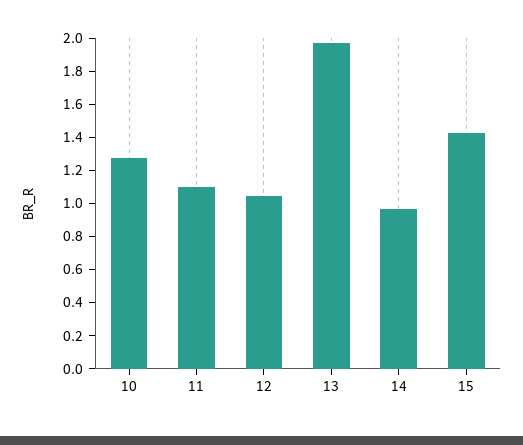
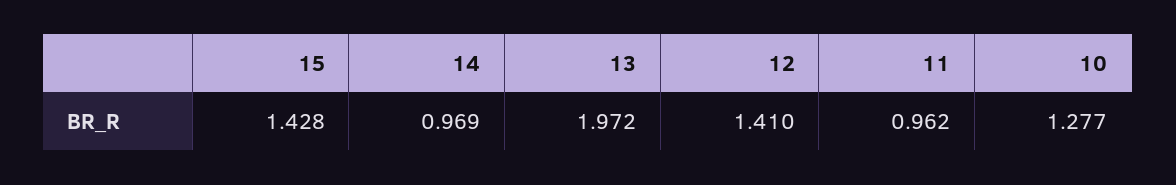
11: 1.1 -> 0.962
12: 1.05 -> 1.41

